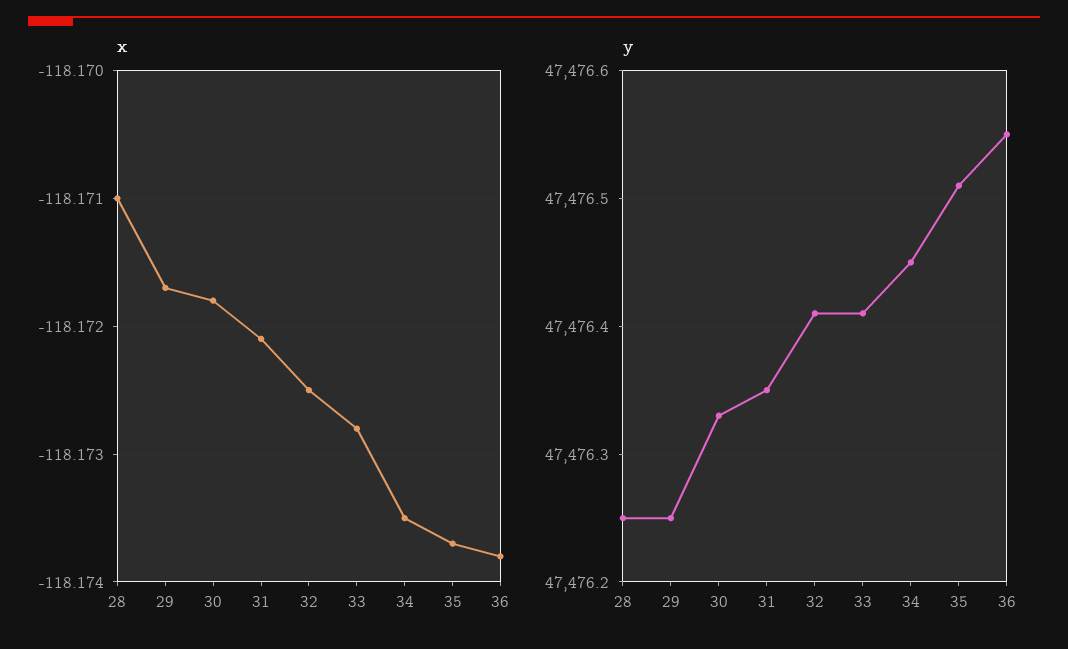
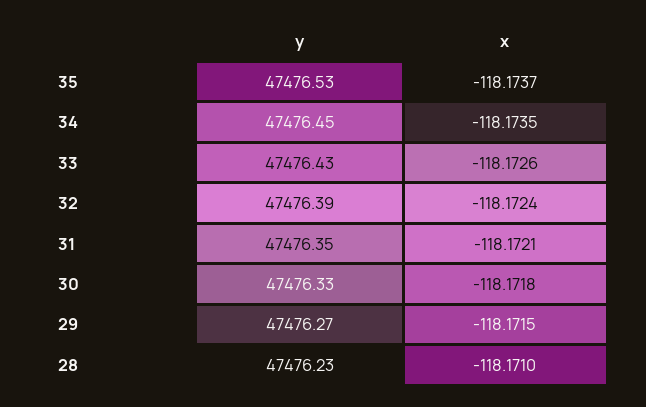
x, 29: -118.1717 -> -118.1715
x, 32: -118.1725 -> -118.1724
x, 33: -118.1728 -> -118.1726
x, 36: -118.1738 -> none
y, 28: 47476.25 -> 47476.23
y, 29: 47476.25 -> 47476.27
y, 32: 47476.41 -> 47476.39
y, 33: 47476.41 -> 47476.43
y, 35: 47476.51 -> 47476.53
y, 36: 47476.55 -> none

